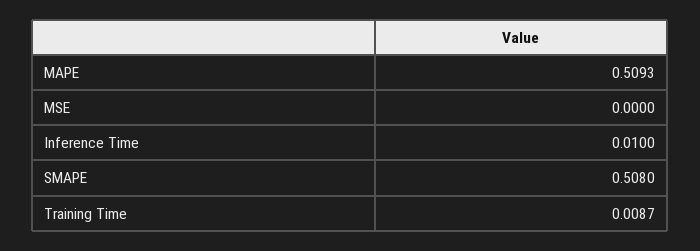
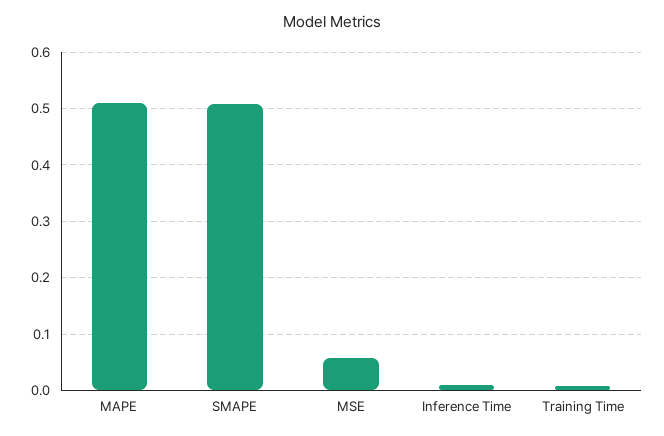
MSE: 0 -> 0.06

